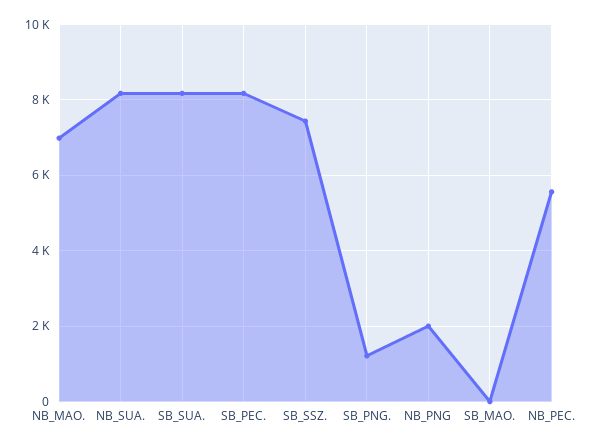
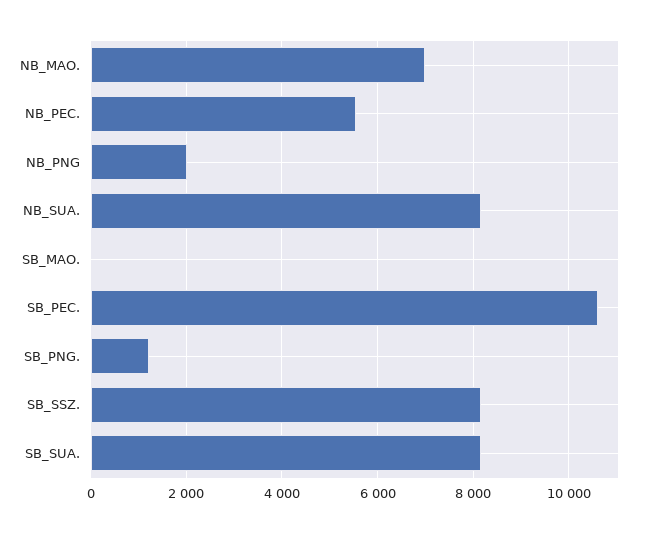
SB_PEC.: 8200 -> 10600
SB_SSZ.: 7400 -> 8200

